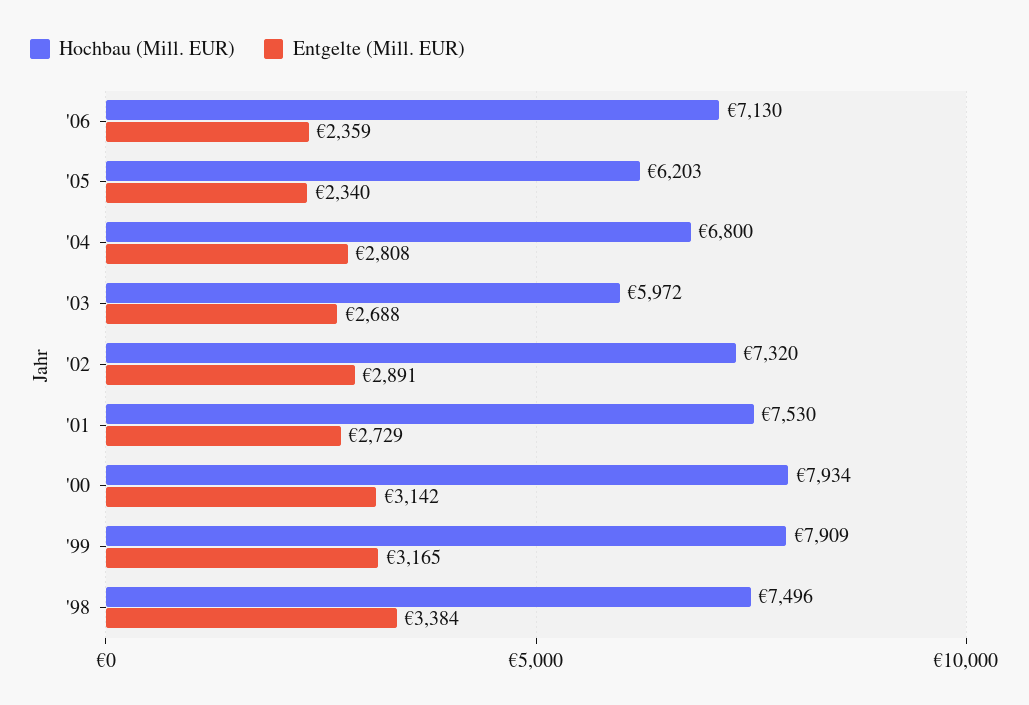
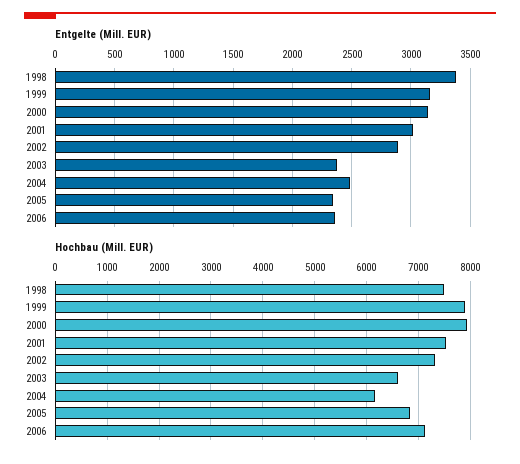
Hochbau (Mill. EUR), '05: 6203 -> 6800
Hochbau (Mill. EUR), '04: 6800 -> 6200
Entgelte (Mill. EUR), '04: 2808 -> 2500
Hochbau (Mill. EUR), '03: 5972 -> 6600
Entgelte (Mill. EUR), '03: 2688 -> 2400
Entgelte (Mill. EUR), '01: 2729 -> 3000

